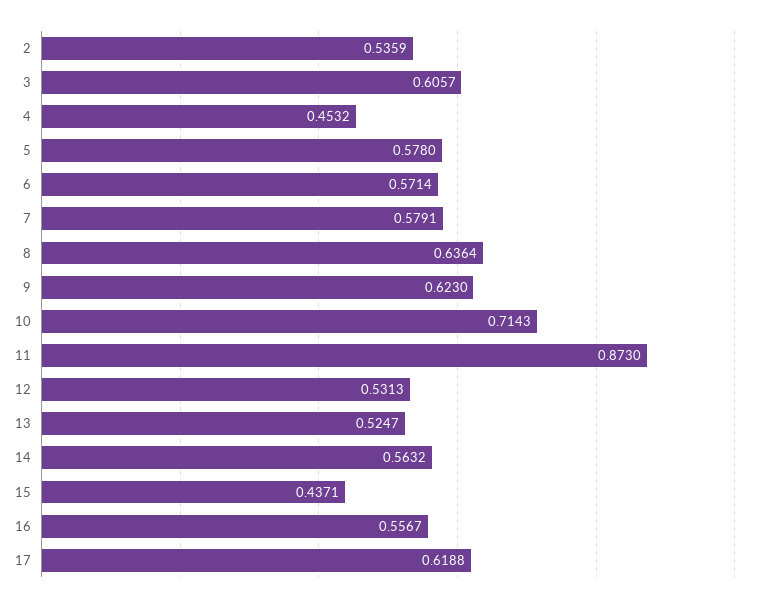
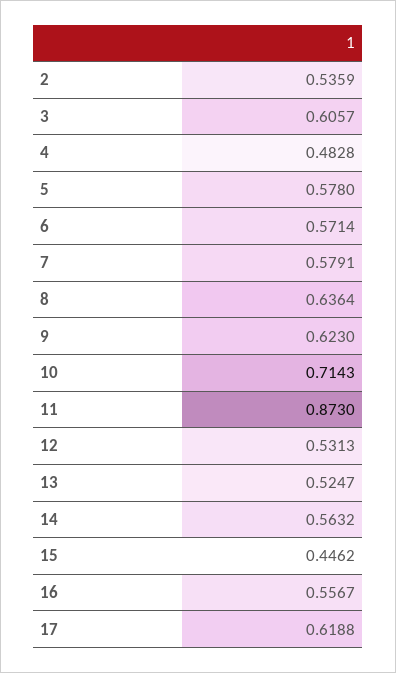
4: 0.4532 -> 0.4828
15: 0.4371 -> 0.4462

